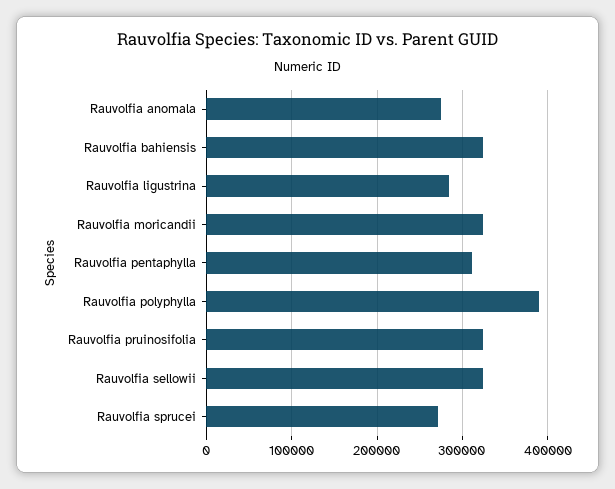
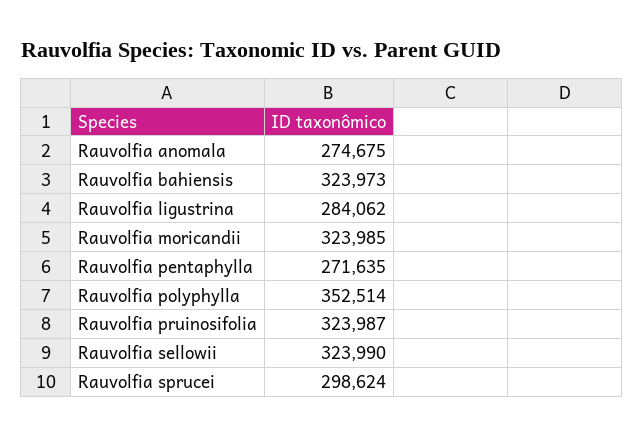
Rauvolfia pentaphylla: 310000 -> 271635
Rauvolfia polyphylla: 390000 -> 352514
Rauvolfia sprucei: 270000 -> 298624

